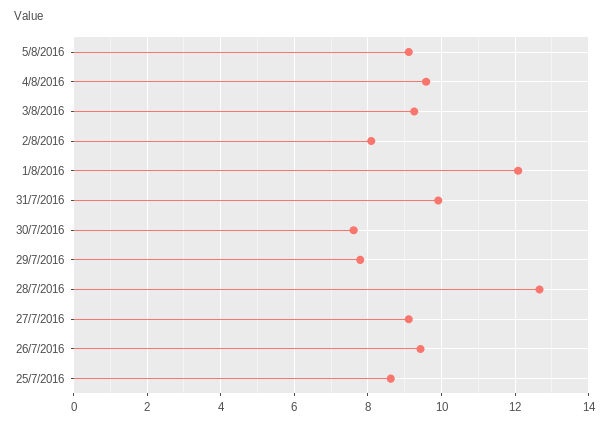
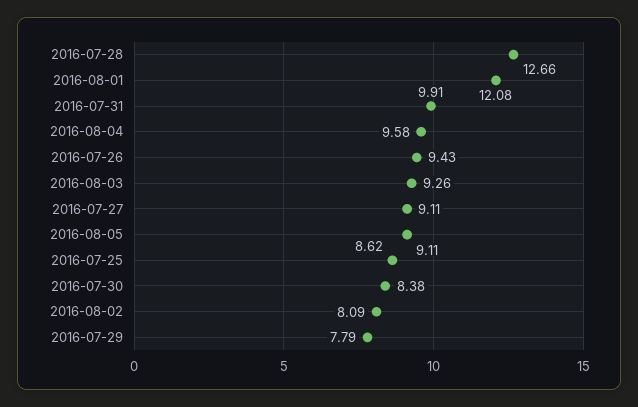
30/7/2016: 7.6 -> 8.38

